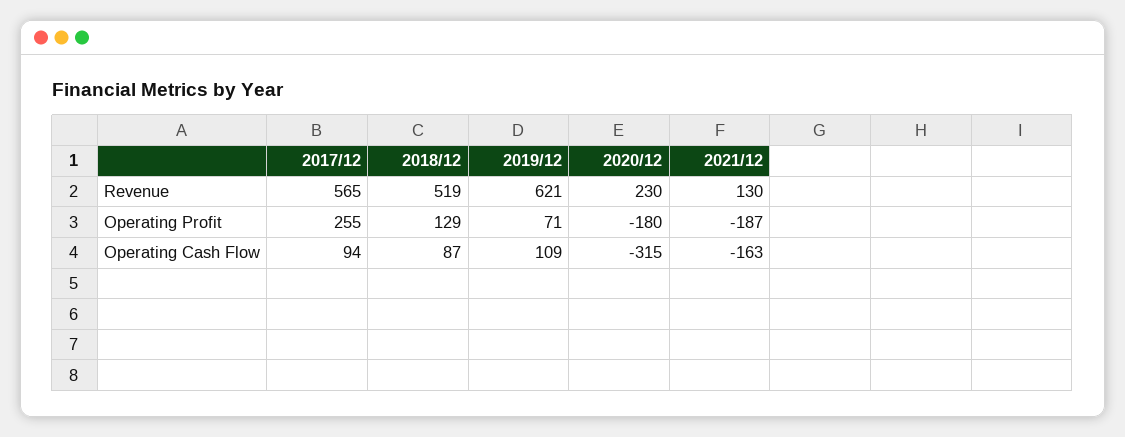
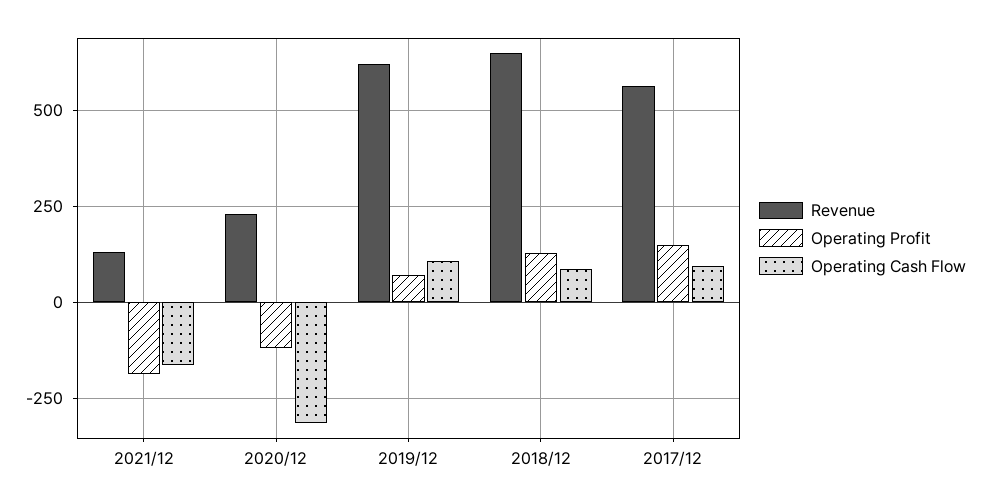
Revenue, 2018/12: 519 -> 650
Operating Profit, 2017/12: 255 -> 150
Operating Profit, 2020/12: -180 -> -125

